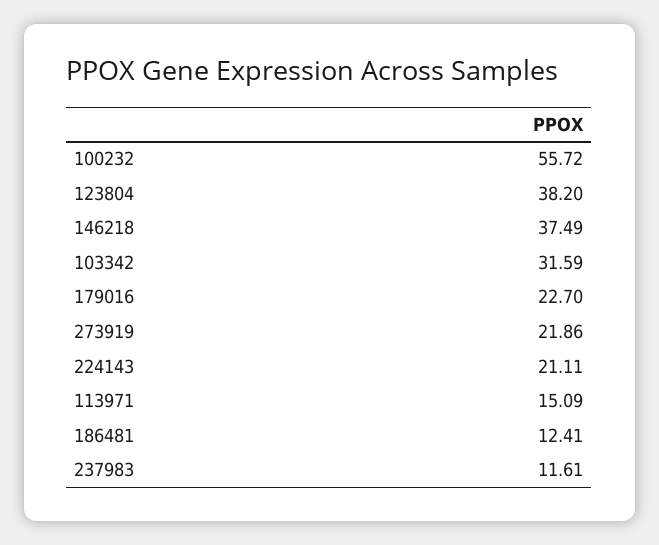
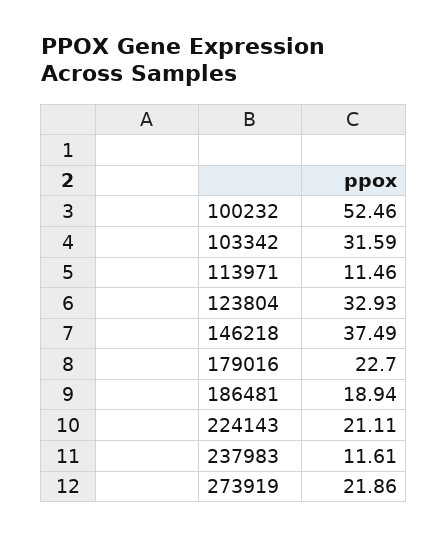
100232: 55.72 -> 52.46
123804: 38.2 -> 32.93
113971: 15.09 -> 11.46
186481: 12.41 -> 18.94

